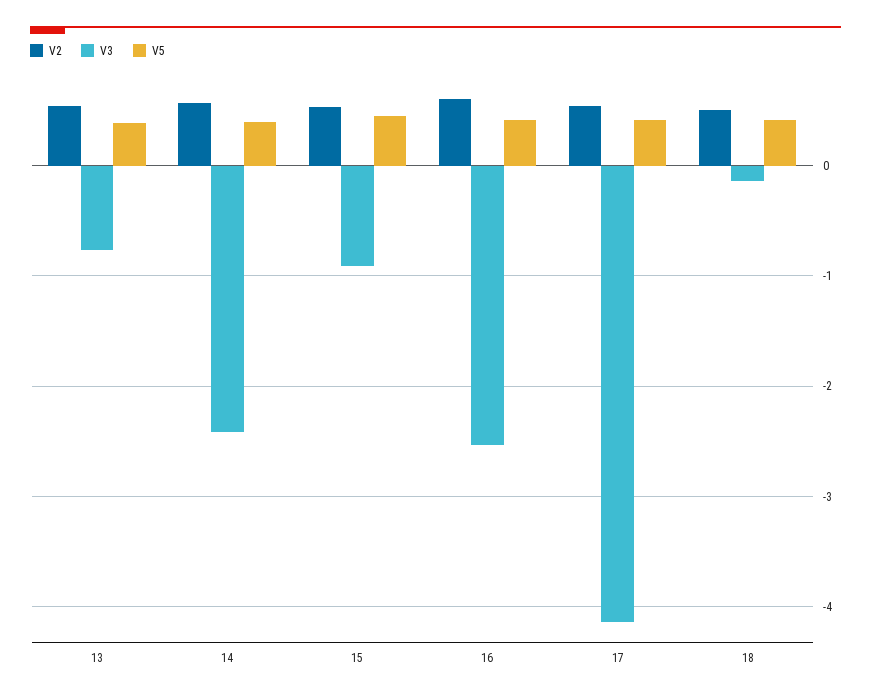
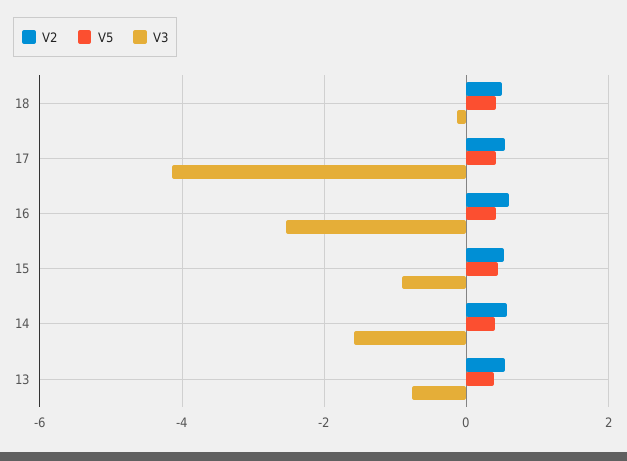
V3, 14: -2.4 -> -1.6

